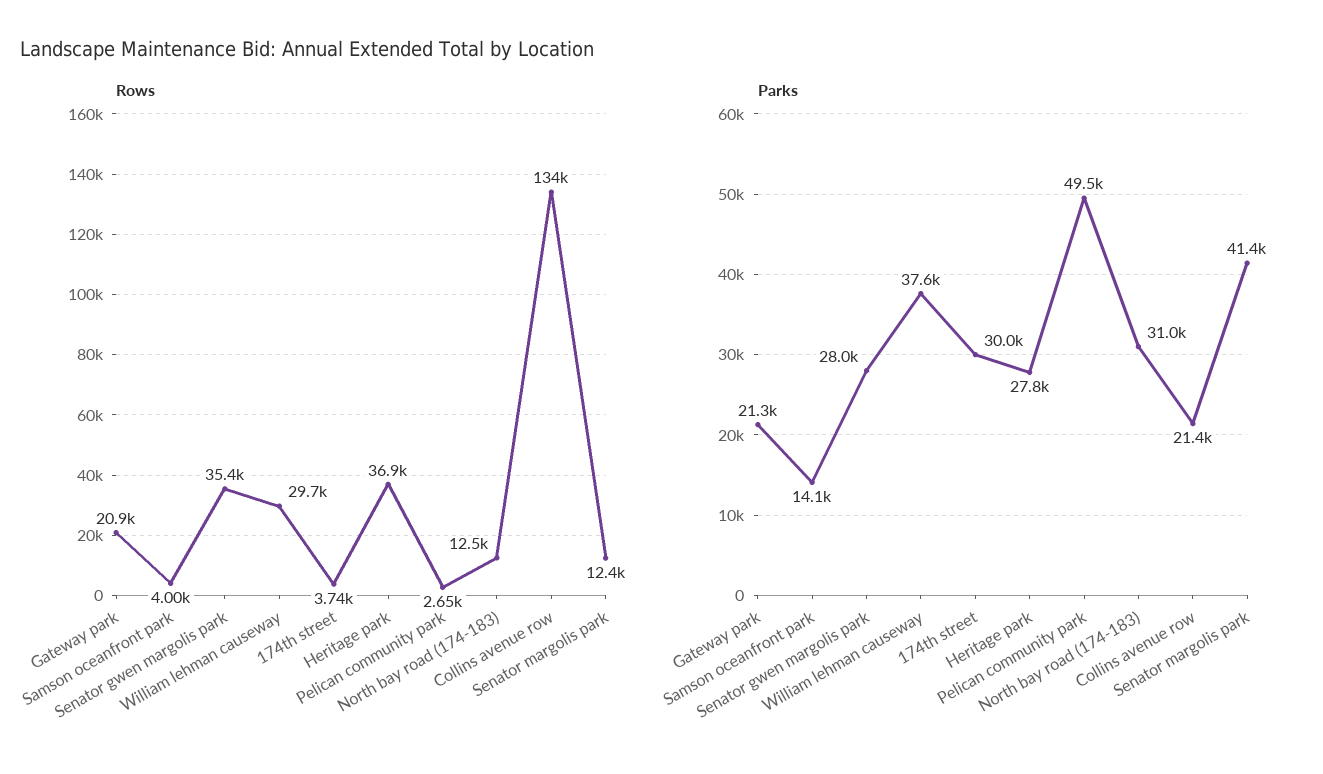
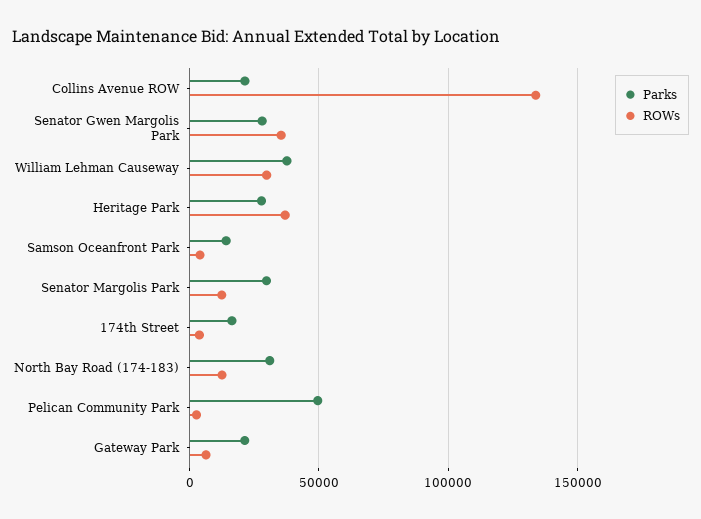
Rows, Gateway park: 20900 -> 5000
Parks, 174th street: 30000 -> 15000
Parks, Senator margolis park: 41400 -> 30000

